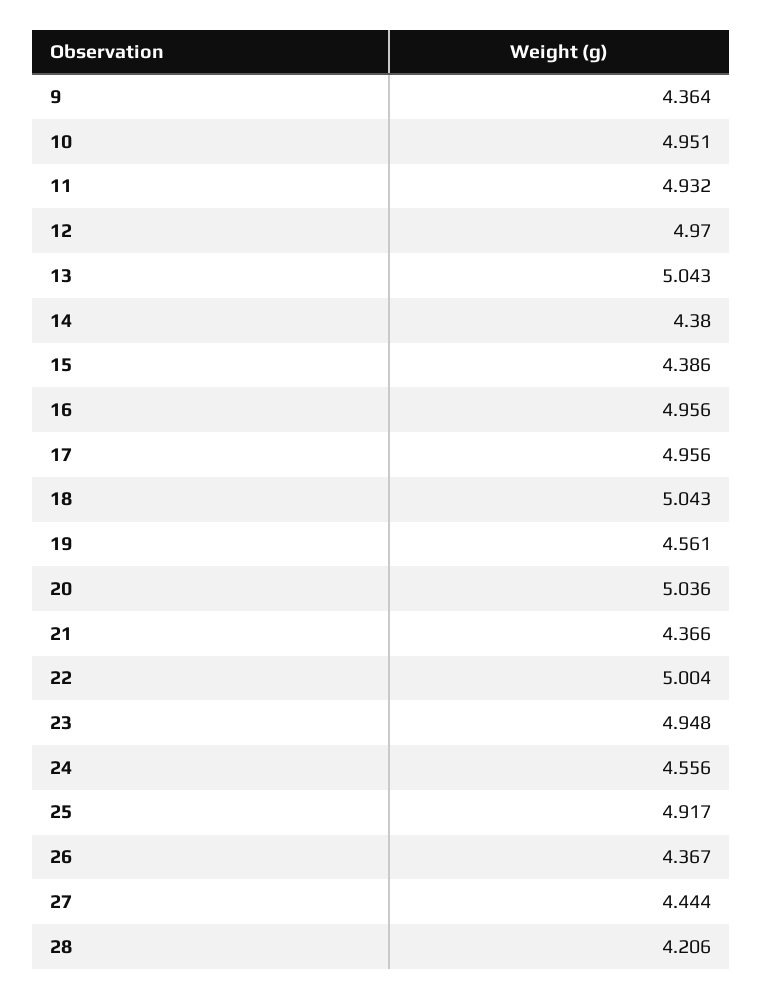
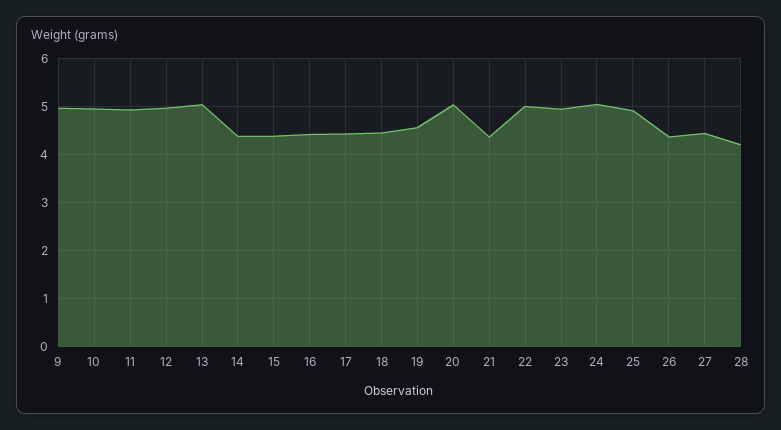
9: 4.364 -> 5
16: 4.956 -> 4.4
17: 4.956 -> 4.4
18: 5.043 -> 4.4
24: 4.556 -> 5

